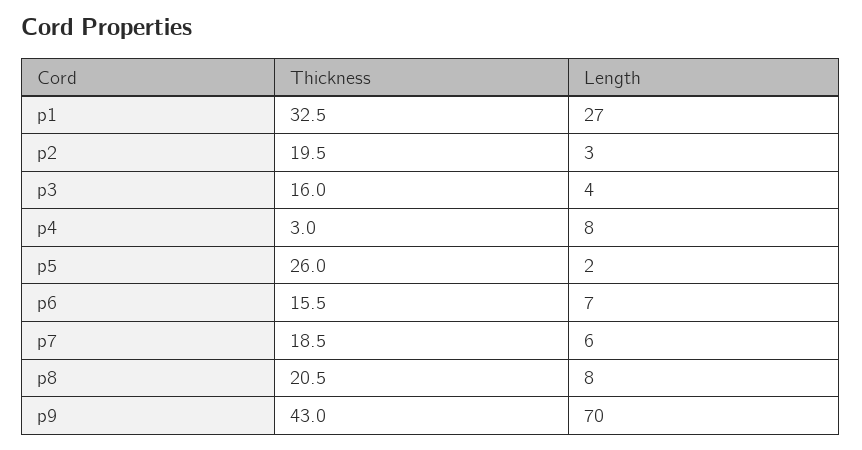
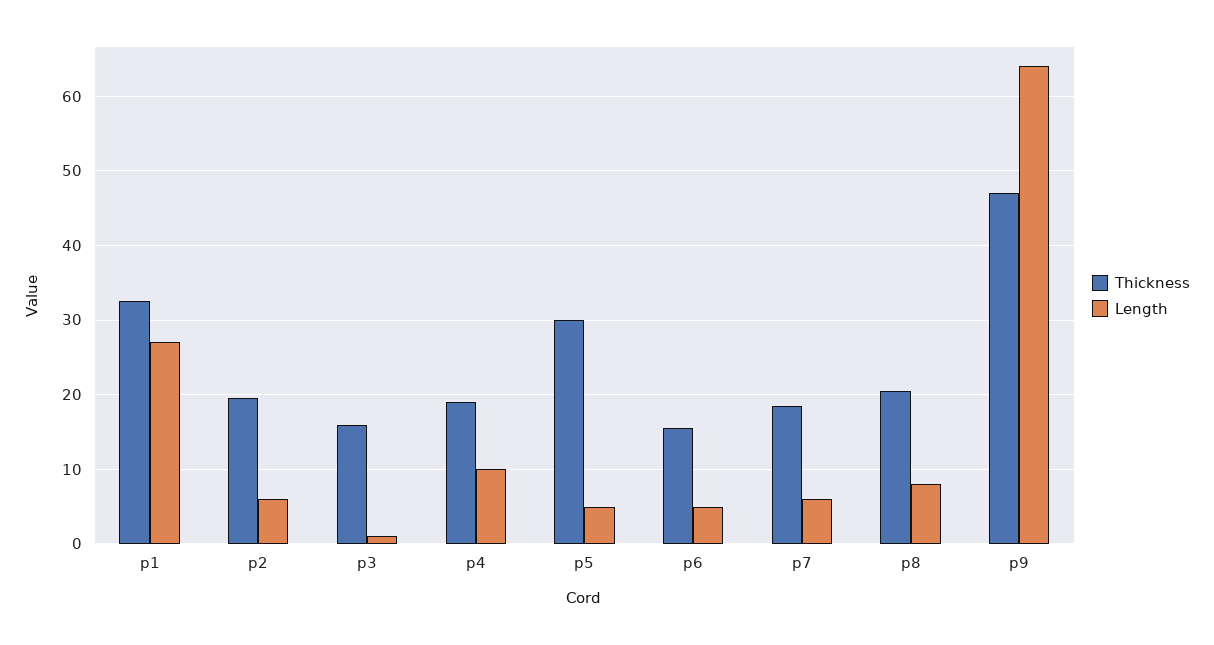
Length, p2: 3 -> 6
Length, p3: 4 -> 1
Thickness, p4: 3 -> 19
Length, p4: 8 -> 10
Thickness, p5: 26 -> 30
Length, p5: 2 -> 5
Length, p6: 7 -> 5
Thickness, p9: 43 -> 47
Length, p9: 70 -> 64

